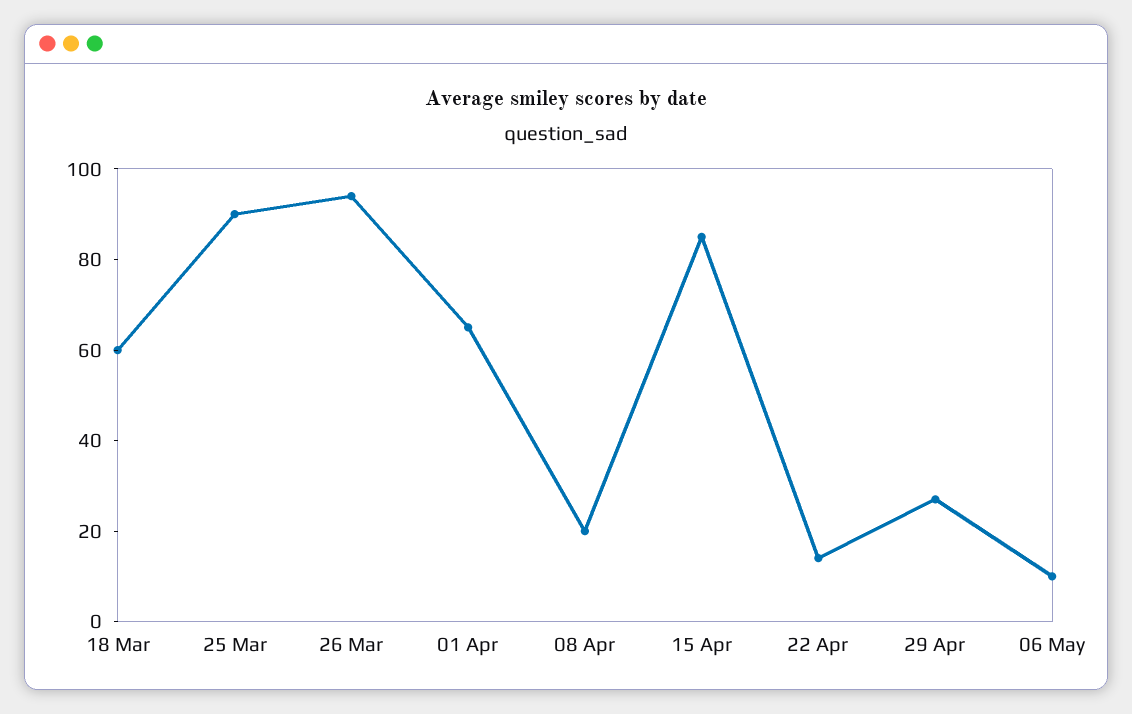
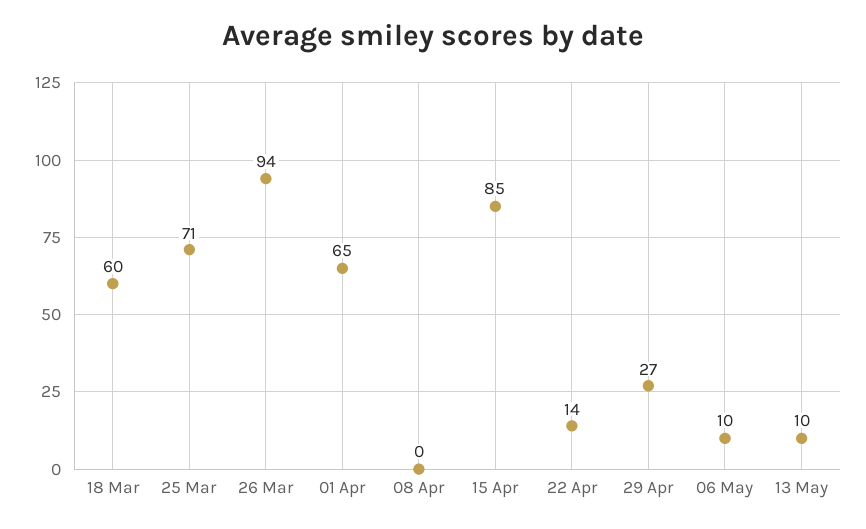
25 Mar: 90 -> 71
08 Apr: 20 -> 0
13 May: none -> 10

